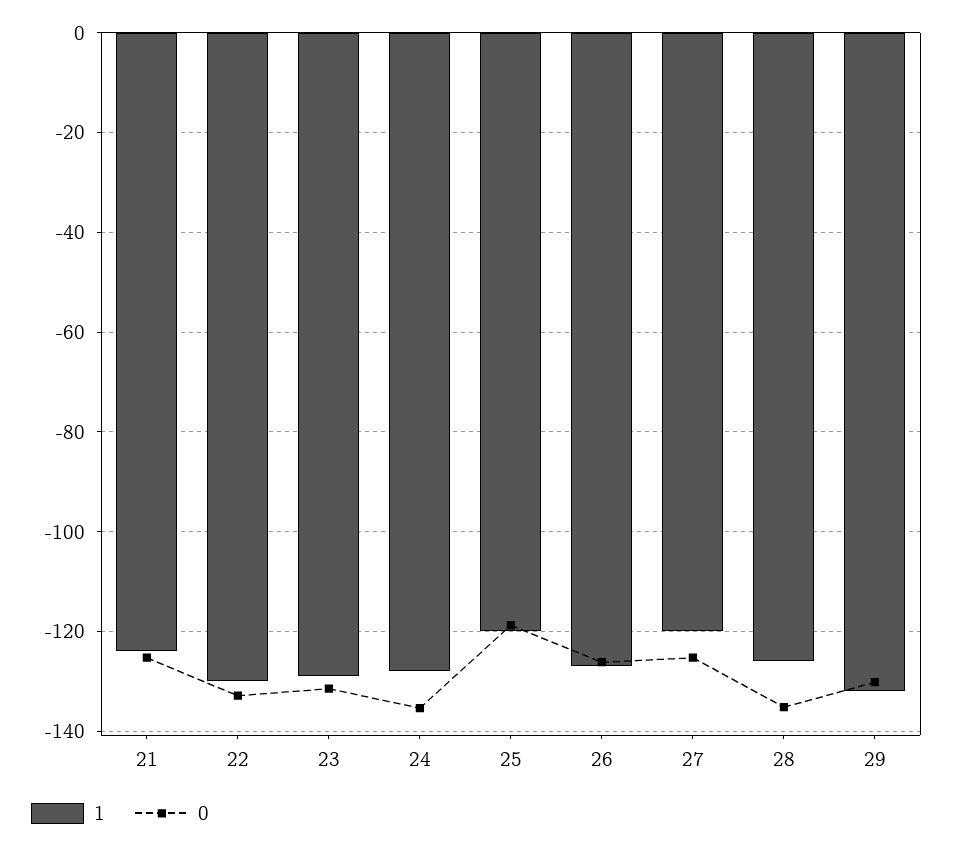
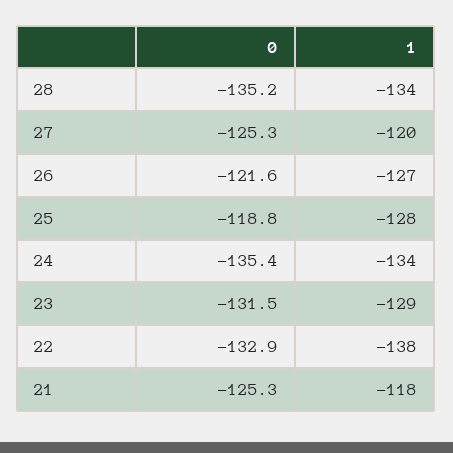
1, 21: -124 -> -118
1, 22: -130 -> -138
1, 24: -128 -> -134
1, 25: -120 -> -128
0, 26: -126 -> -121.6
1, 28: -126 -> -134
1, 29: -132 -> none
0, 29: -130 -> none

